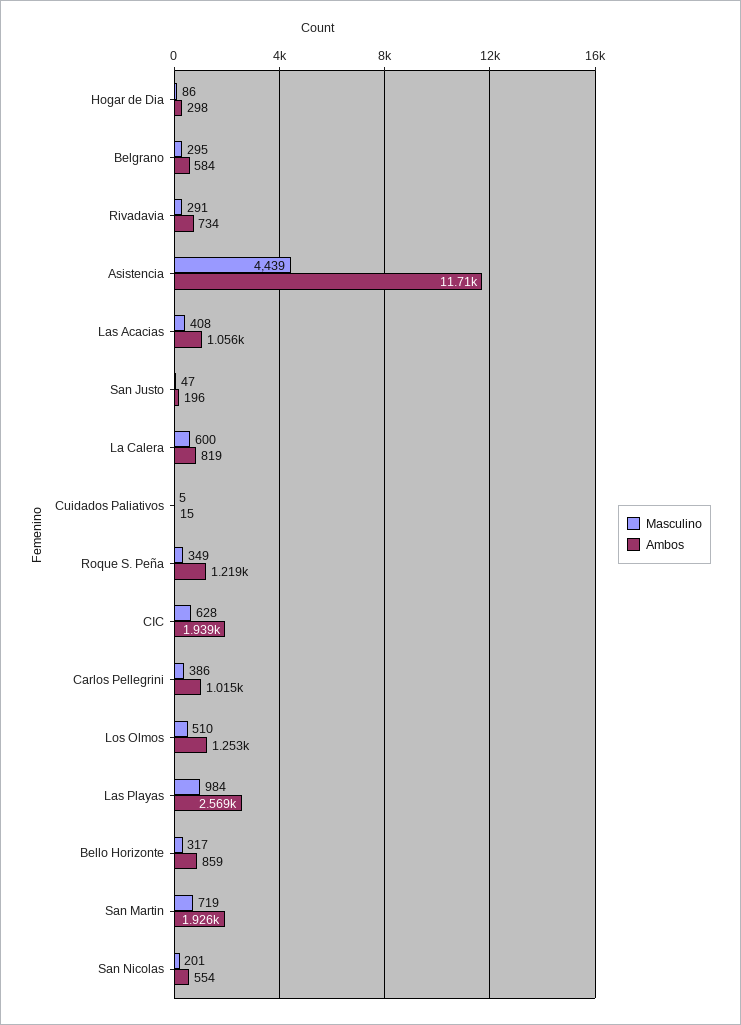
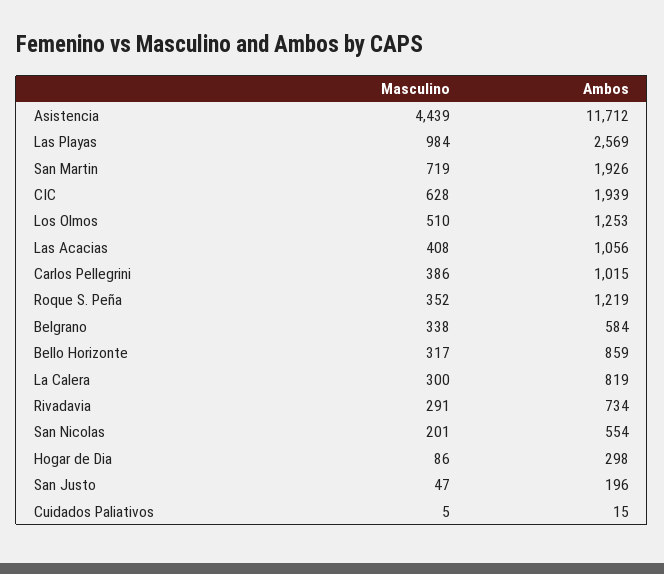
Masculino, Belgrano: 295 -> 338
Masculino, La Calera: 600 -> 300
Masculino, Roque S. Peña: 349 -> 352

